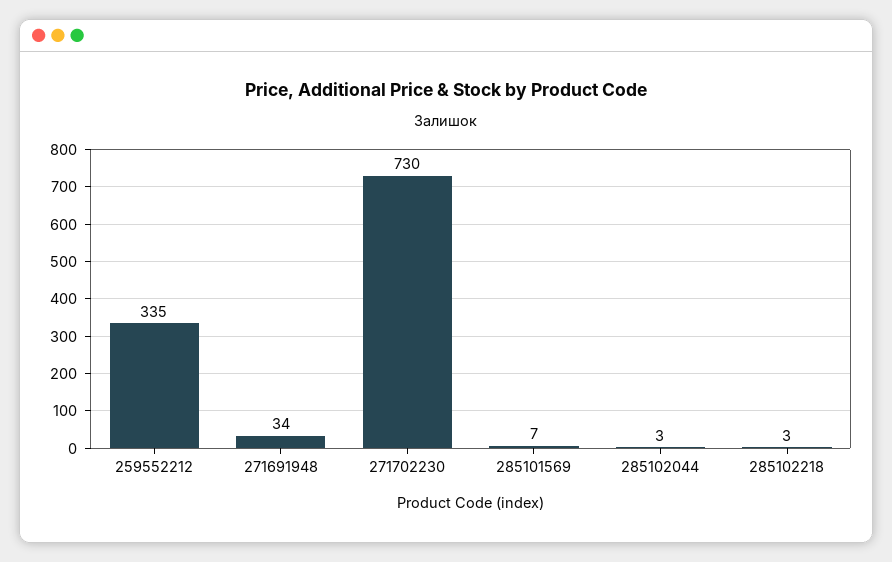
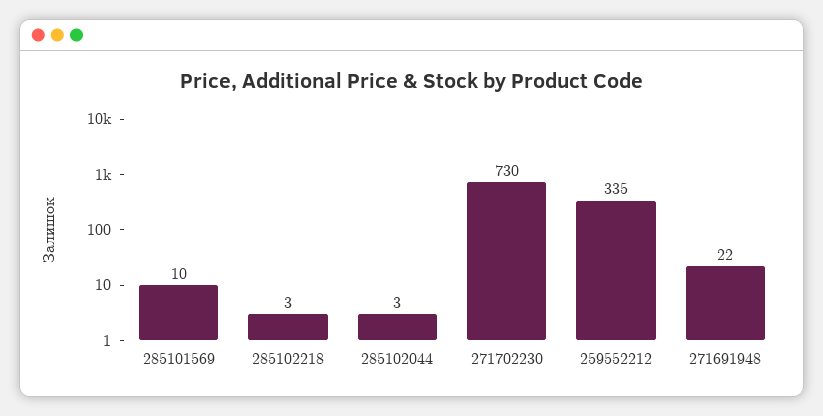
271691948: 34 -> 22
285101569: 7 -> 10

